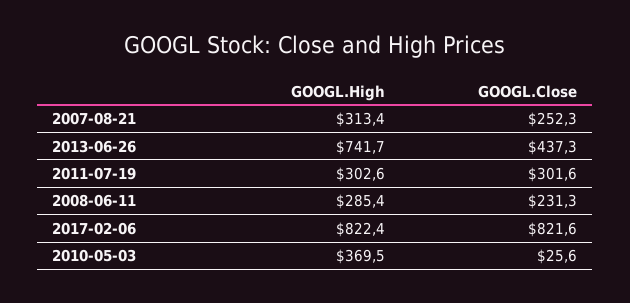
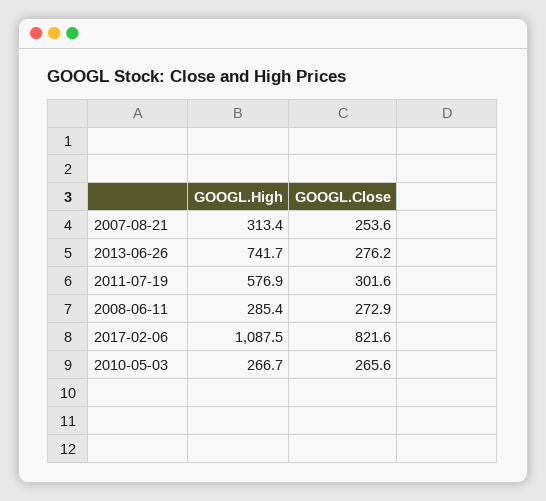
GOOGL.Close, 2007-08-21: 252.3 -> 253.6
GOOGL.Close, 2013-06-26: 437.3 -> 276.2
GOOGL.High, 2011-07-19: 302.6 -> 576.9
GOOGL.Close, 2008-06-11: 231.3 -> 272.9
GOOGL.High, 2017-02-06: 822.4 -> 1087.5
GOOGL.High, 2010-05-03: 369.5 -> 266.7
GOOGL.Close, 2010-05-03: 25.6 -> 265.6

